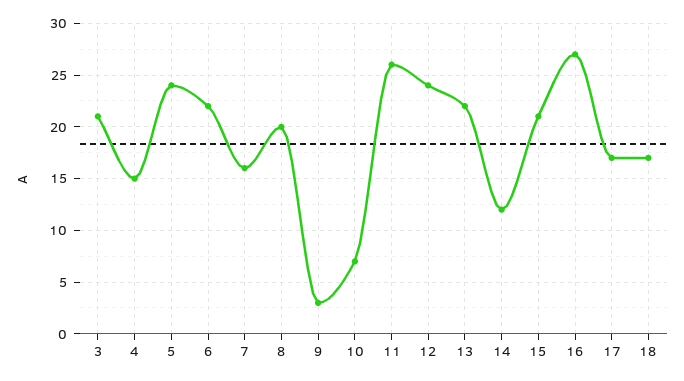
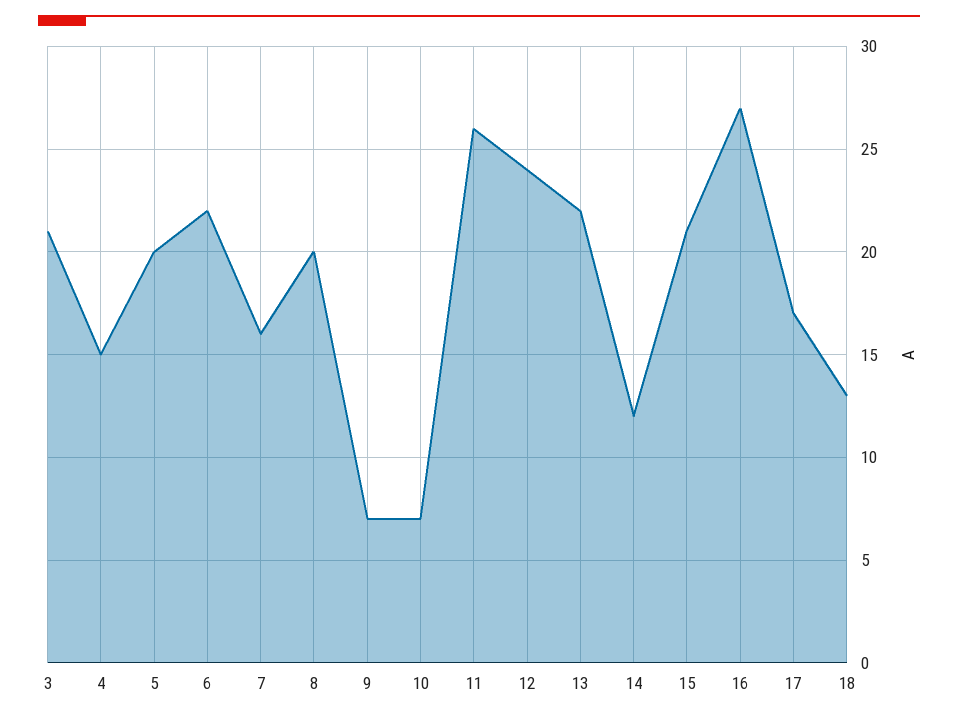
5: 24 -> 20
9: 3 -> 7
18: 17 -> 13

